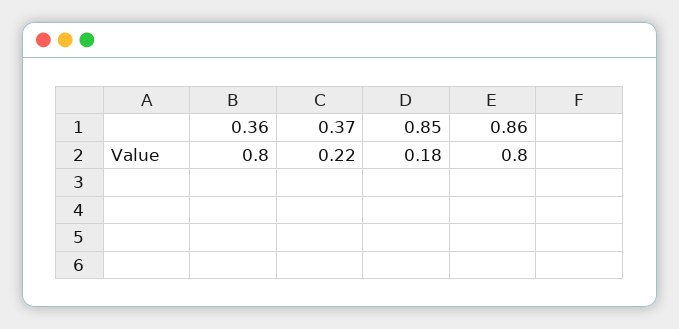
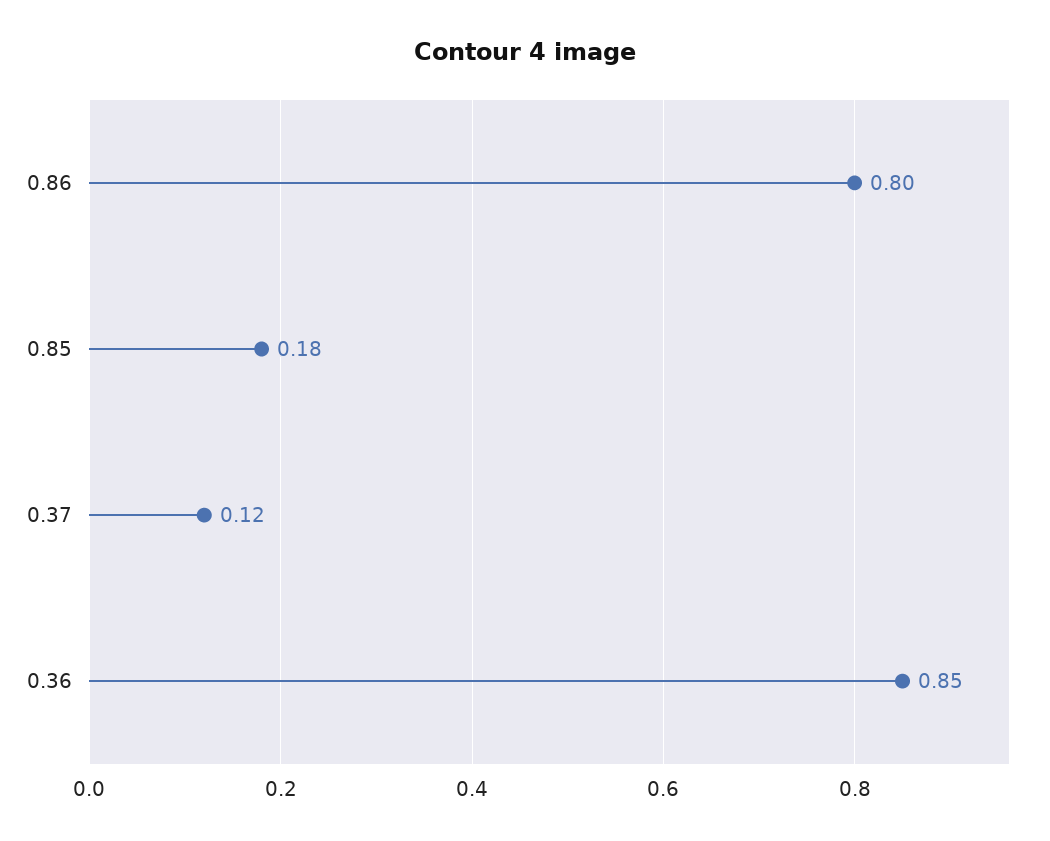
0.36: 0.8 -> 0.85
0.37: 0.22 -> 0.12

